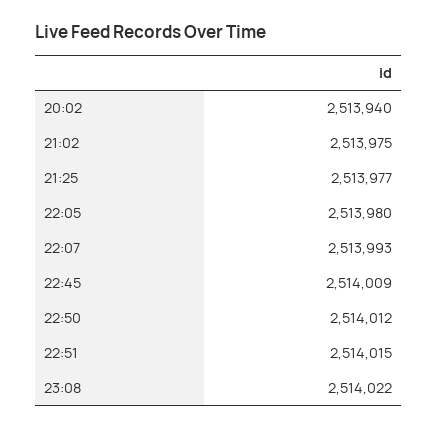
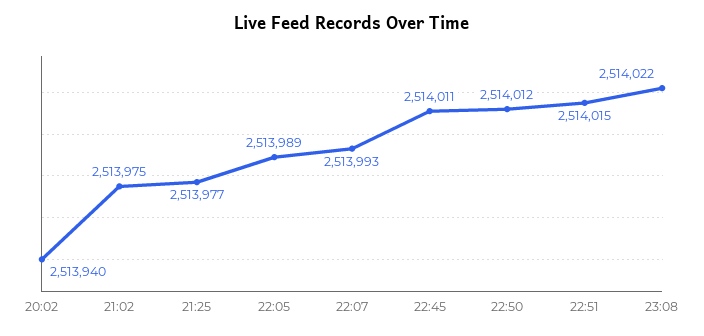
22:05: 2513980 -> 2513989
22:45: 2514009 -> 2514011

